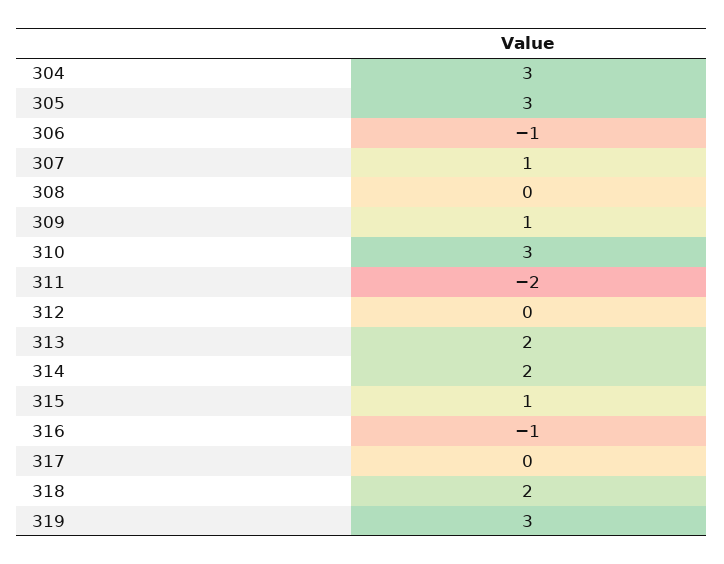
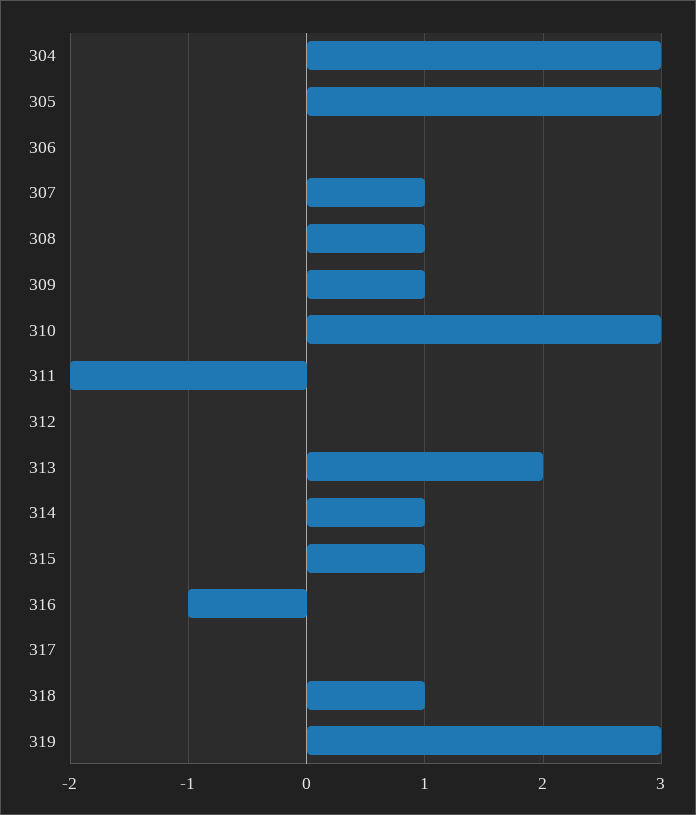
306: -1 -> 0
308: 0 -> 1
314: 2 -> 1
318: 2 -> 1

